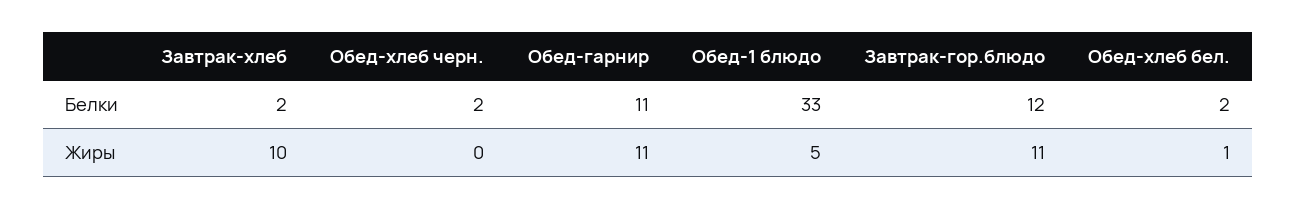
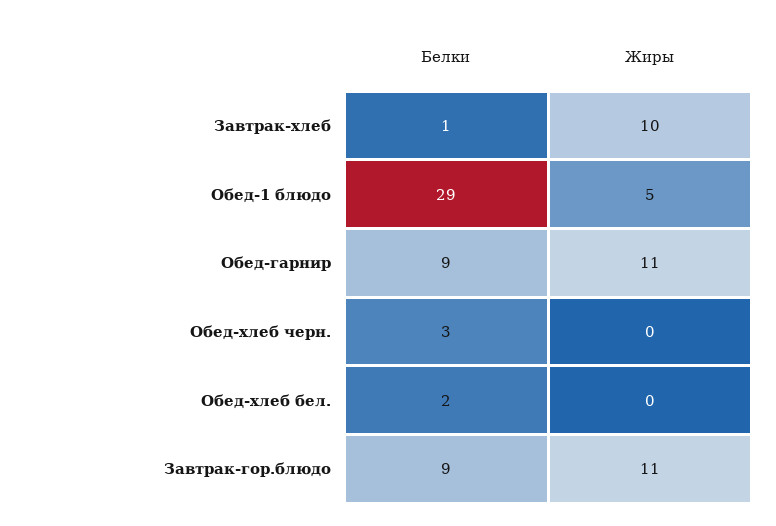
Завтрак-хлеб, Белки: 2 -> 1
Обед-хлеб черн., Белки: 2 -> 3
Обед-гарнир, Белки: 11 -> 9
Обед-1 блюдо, Белки: 33 -> 29
Завтрак-гор.блюдо, Белки: 12 -> 9
Обед-хлеб бел., Жиры: 1 -> 0

